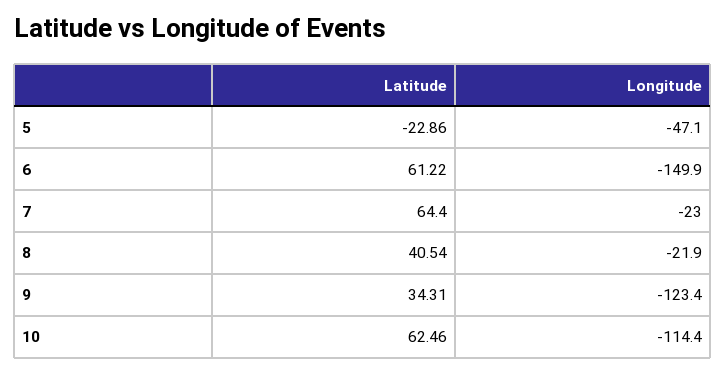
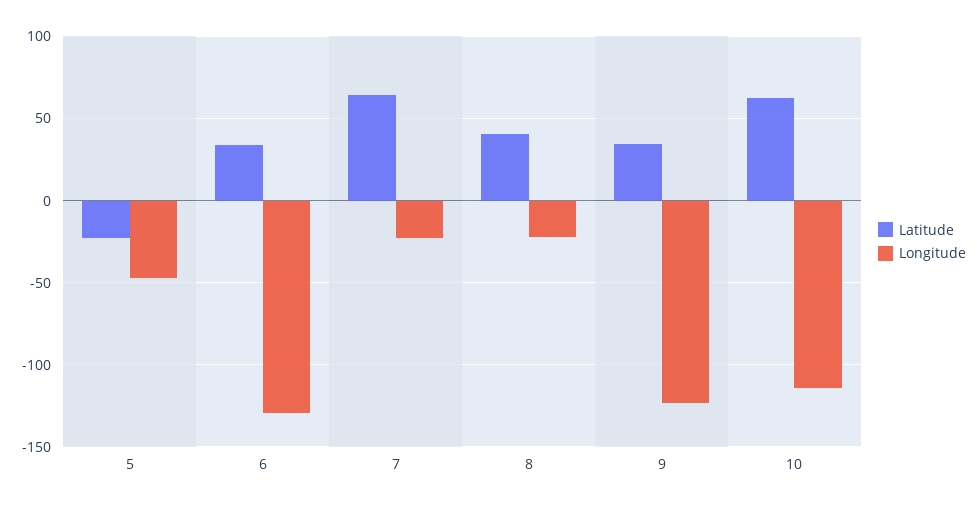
Latitude, 6: 61.22 -> 35
Longitude, 6: -149.9 -> -130

